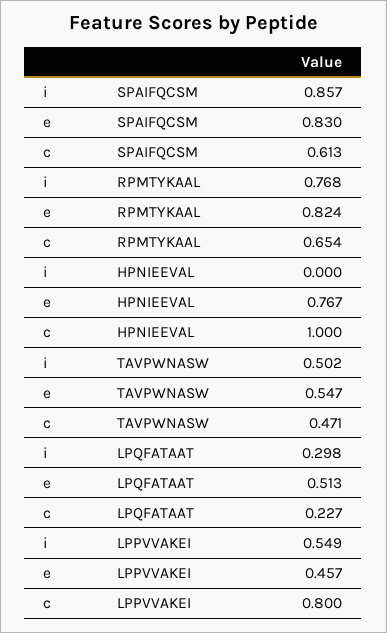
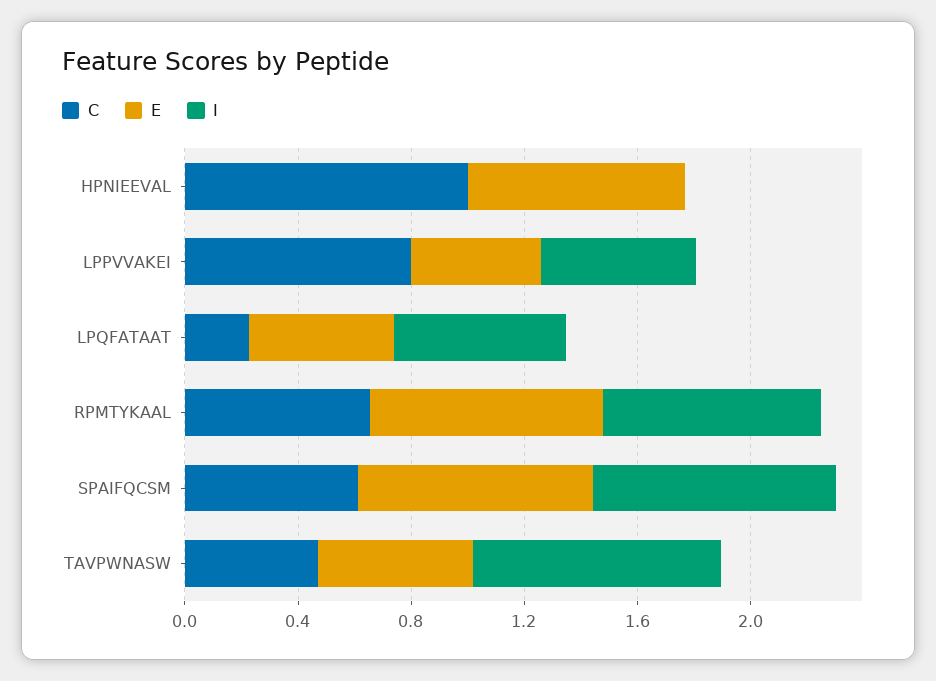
i, TAVPWNASW: 0.502 -> 0.9
i, LPQFATAAT: 0.298 -> 0.6

